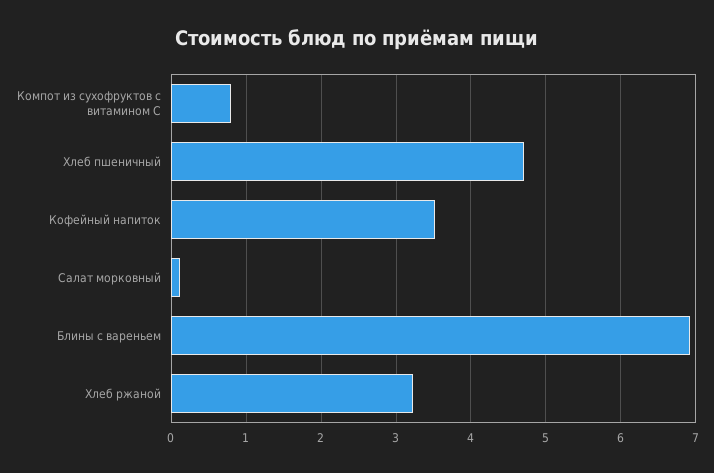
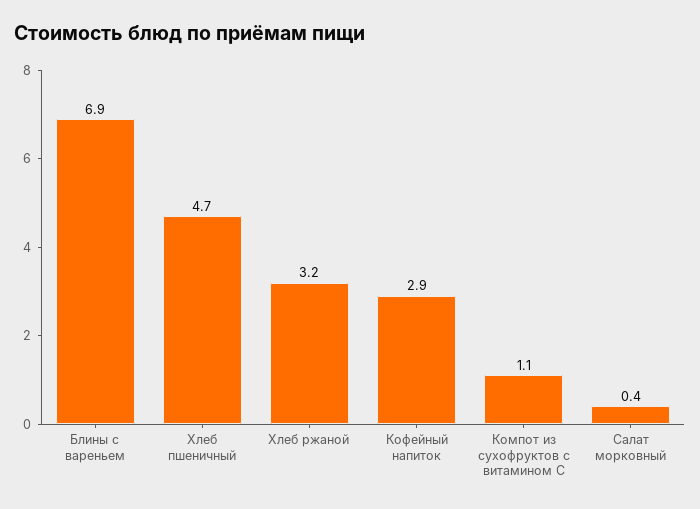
Компот из сухофруктов с витамином С: 0.8 -> 1.1
Кофейный напиток: 3.5 -> 2.9
Салат морковный: 0.1 -> 0.4

